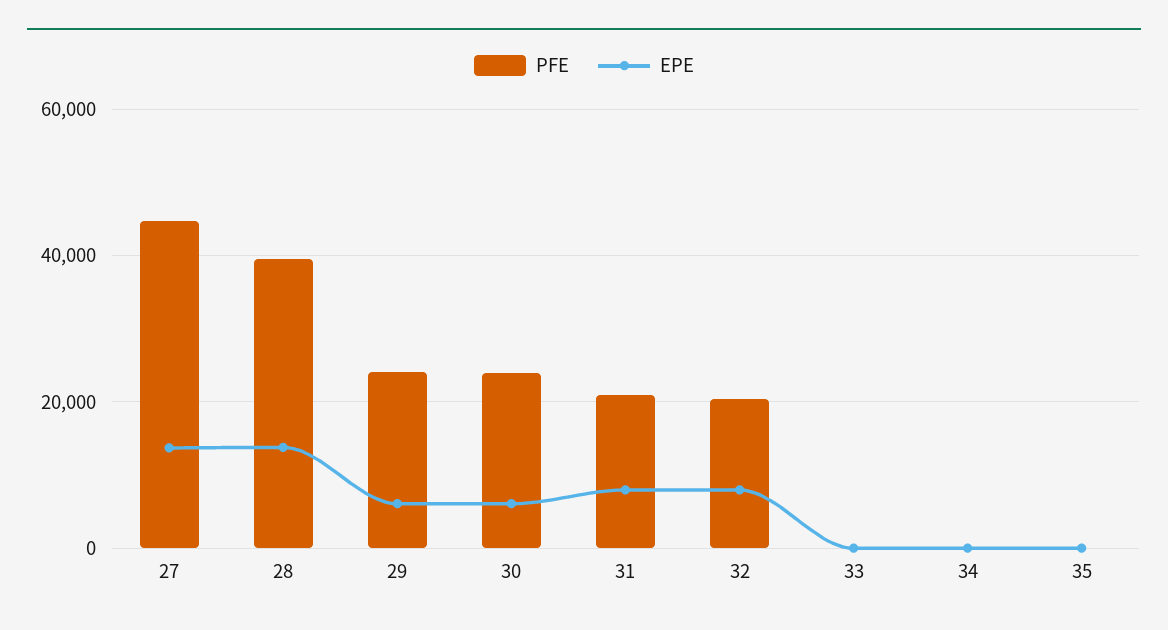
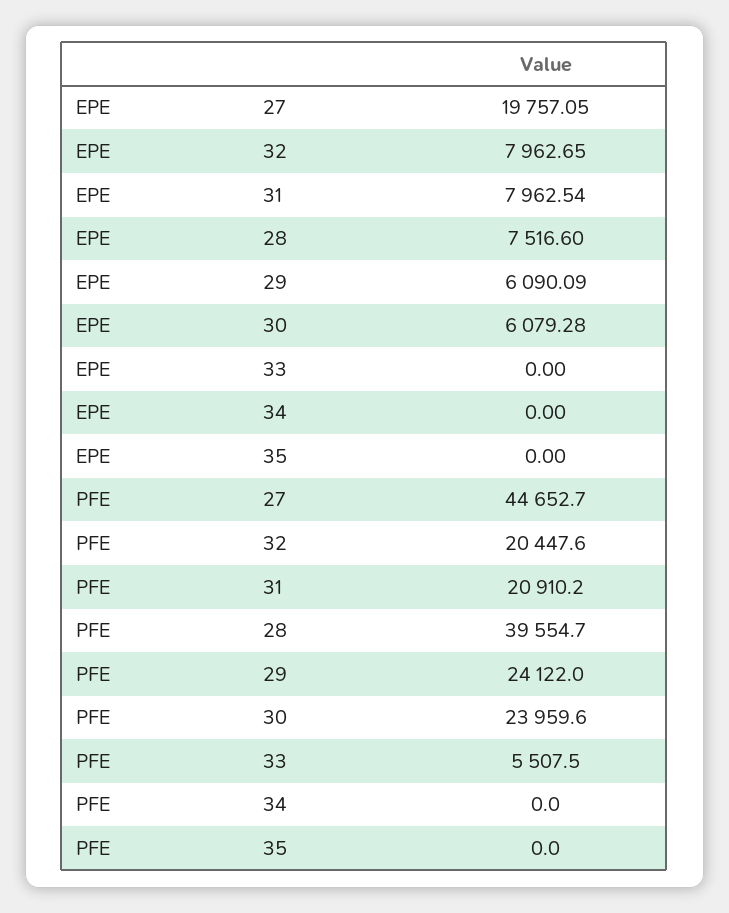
EPE, 27: 14000 -> 19757.05
EPE, 28: 14000 -> 7516.6
PFE, 33: 0 -> 5507.5

